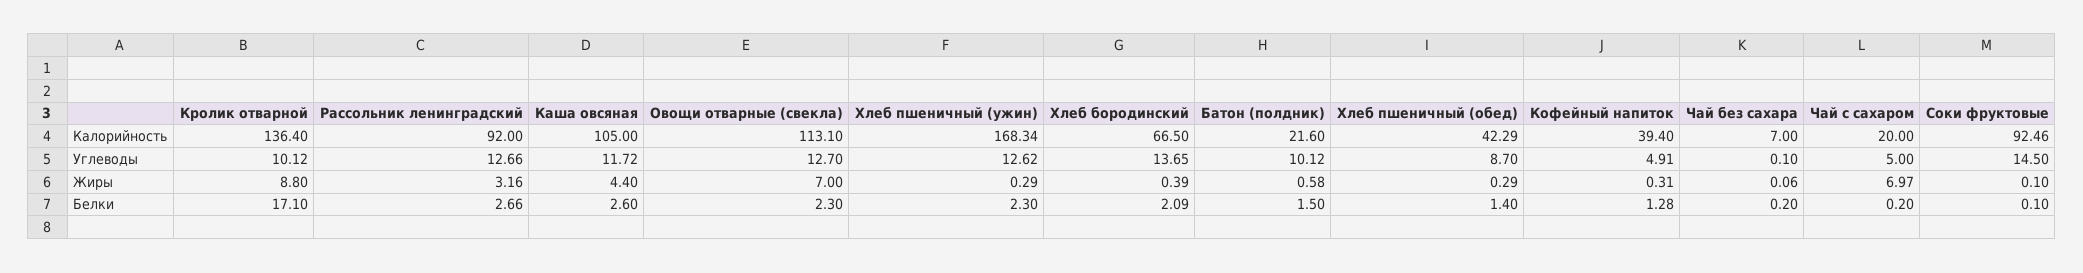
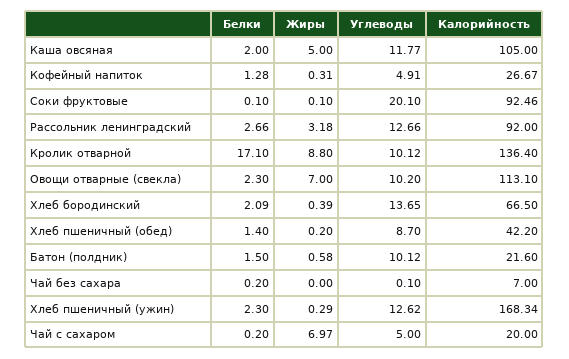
Хлеб пшеничный (обед), Калорийность: 42.29 -> 42.2
Кофейный напиток, Калорийность: 39.4 -> 26.67
Каша овсяная, Углеводы: 11.72 -> 11.77
Овощи отварные (свекла), Углеводы: 12.7 -> 10.2
Соки фруктовые, Углеводы: 14.5 -> 20.1
Рассольник ленинградский, Жиры: 3.16 -> 3.18
Каша овсяная, Жиры: 4.4 -> 5
Хлеб пшеничный (обед), Жиры: 0.29 -> 0.2
Чай без сахара, Жиры: 0.06 -> 0
Каша овсяная, Белки: 2.6 -> 2

